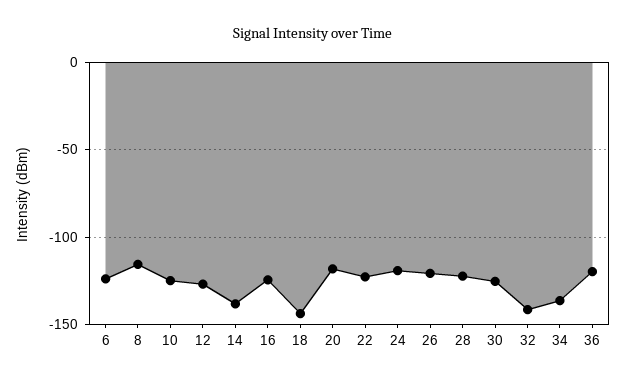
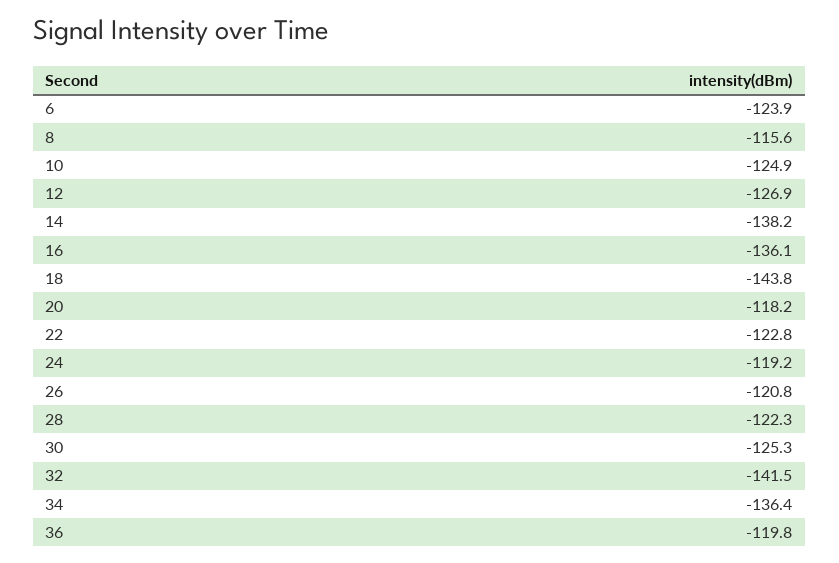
16: -125 -> -136.1

